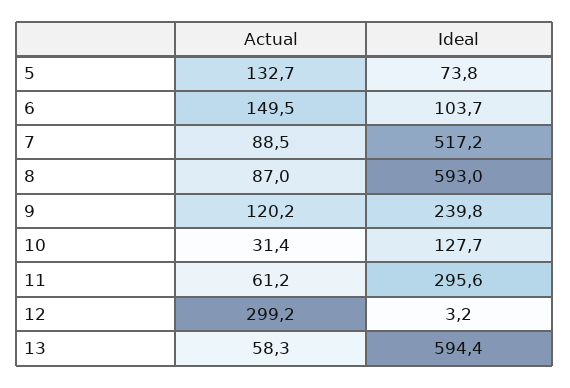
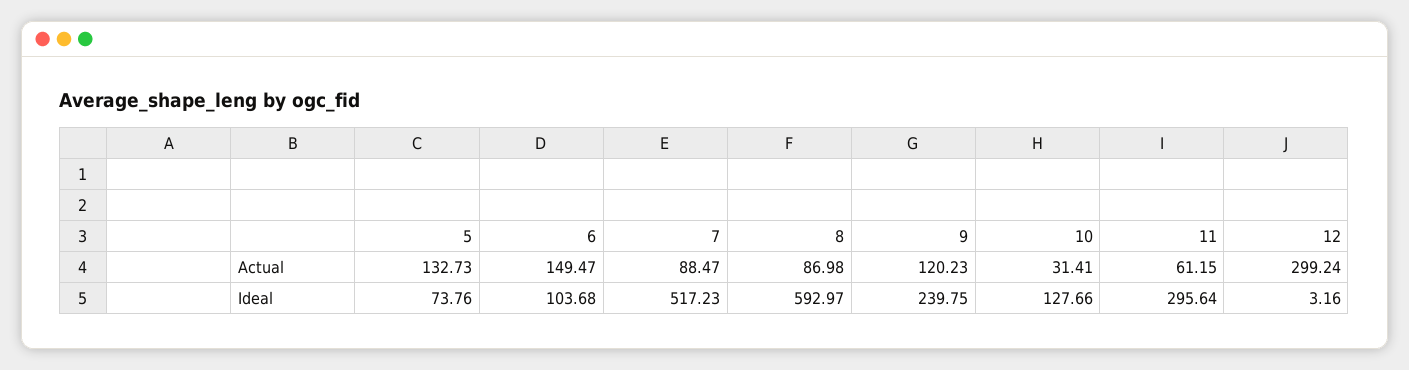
Actual, 13: 58.3 -> none
Ideal, 13: 594.4 -> none

